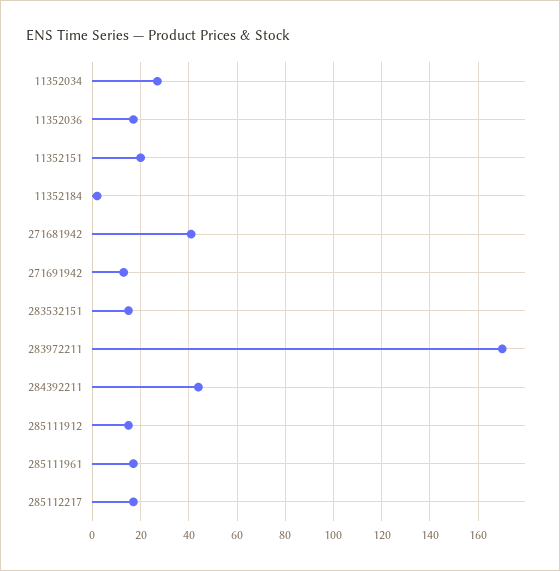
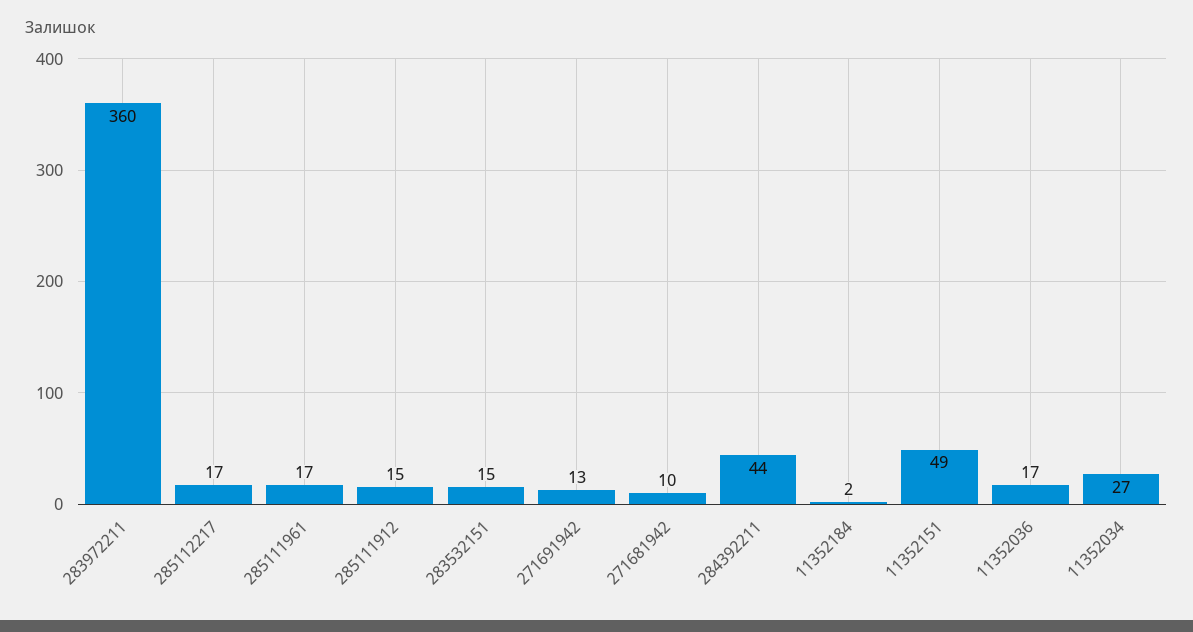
11352151: 20 -> 49
271681942: 40 -> 10
283972211: 170 -> 360

